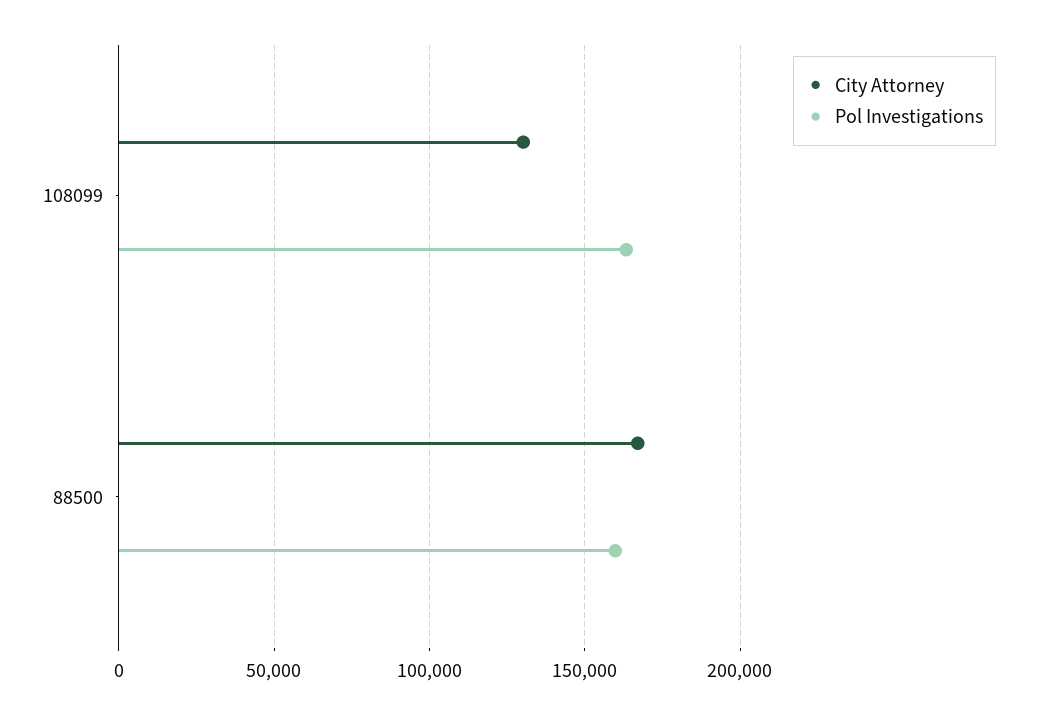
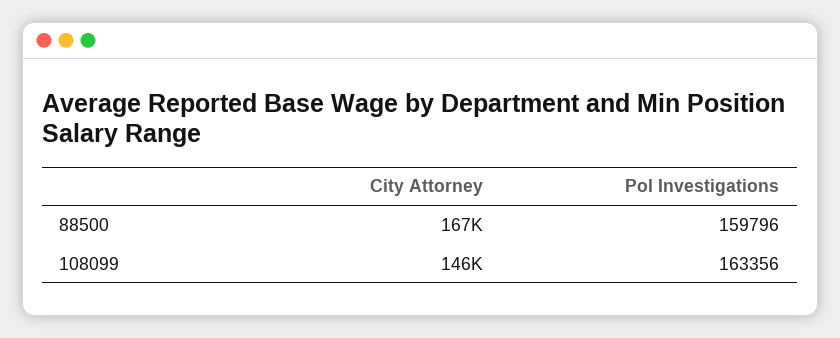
City Attorney, 108099: 130000 -> 146000

